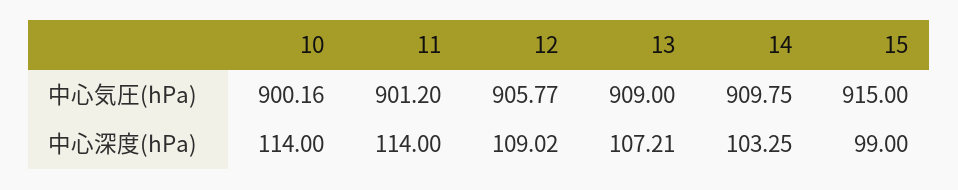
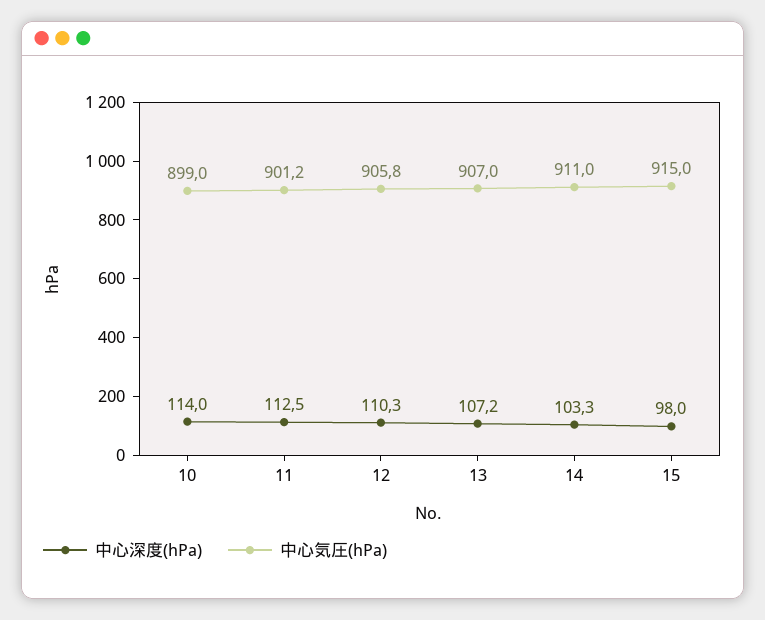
中心気圧(hPa), 10: 900.16 -> 899
中心気圧(hPa), 13: 909 -> 907
中心気圧(hPa), 14: 909.75 -> 911
中心深度(hPa), 11: 114 -> 112.5
中心深度(hPa), 12: 109.02 -> 110.3
中心深度(hPa), 15: 99 -> 98

